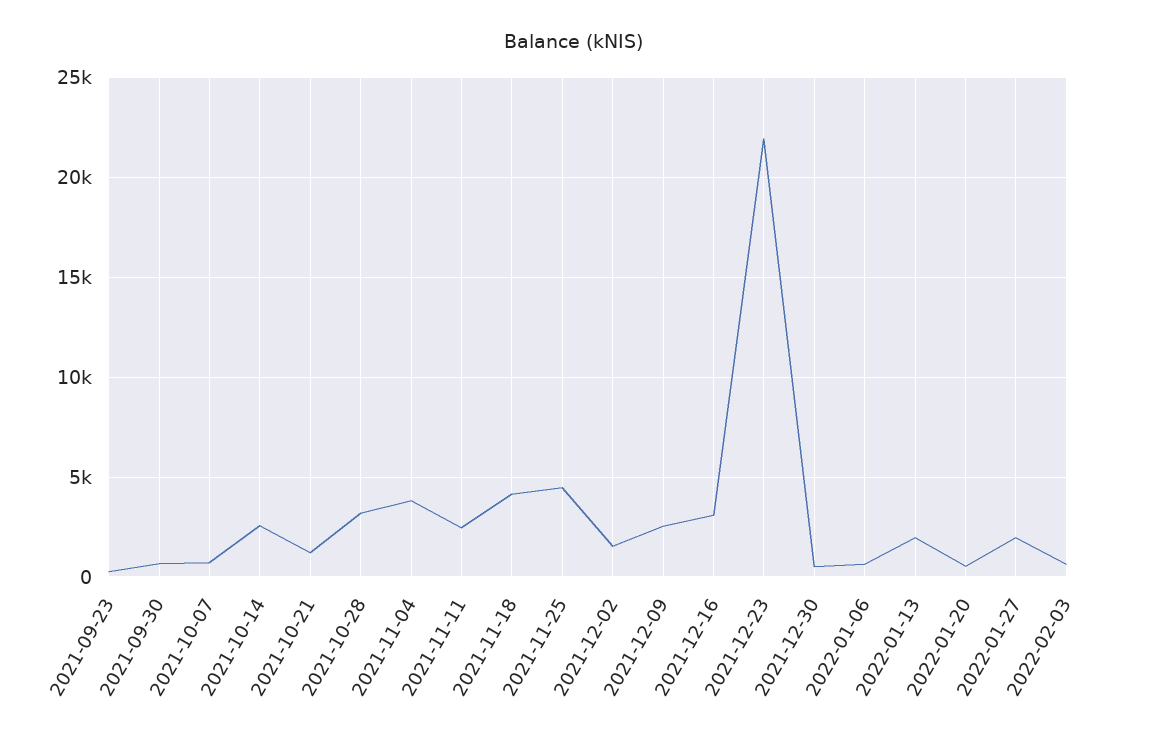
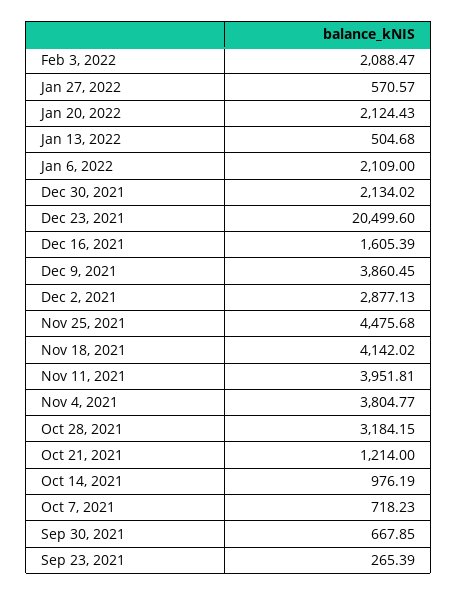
2021-10-14: 2500 -> 976.19
2021-11-11: 2500 -> 3951.81
2021-12-02: 1500 -> 2877.13
2021-12-09: 2500 -> 3860.45
2021-12-16: 3000 -> 1605.39
2021-12-23: 22000 -> 20499.6
2021-12-30: 500 -> 2134.02
2022-01-06: 500 -> 2109
2022-01-13: 2000 -> 504.68
2022-01-20: 500 -> 2124.43
2022-01-27: 2000 -> 570.57
2022-02-03: 500 -> 2088.47

